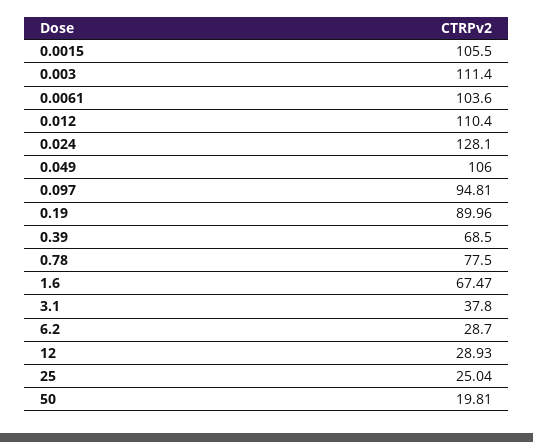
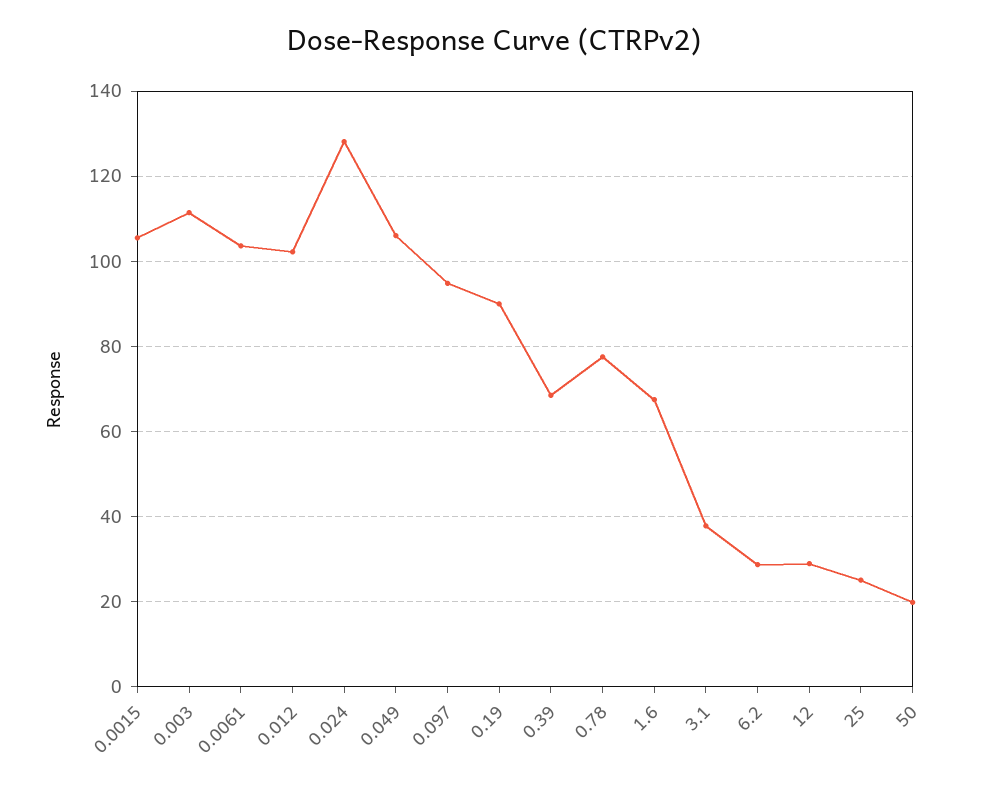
0.012: 110.4 -> 102

